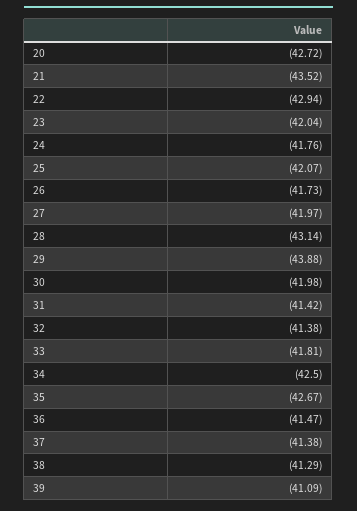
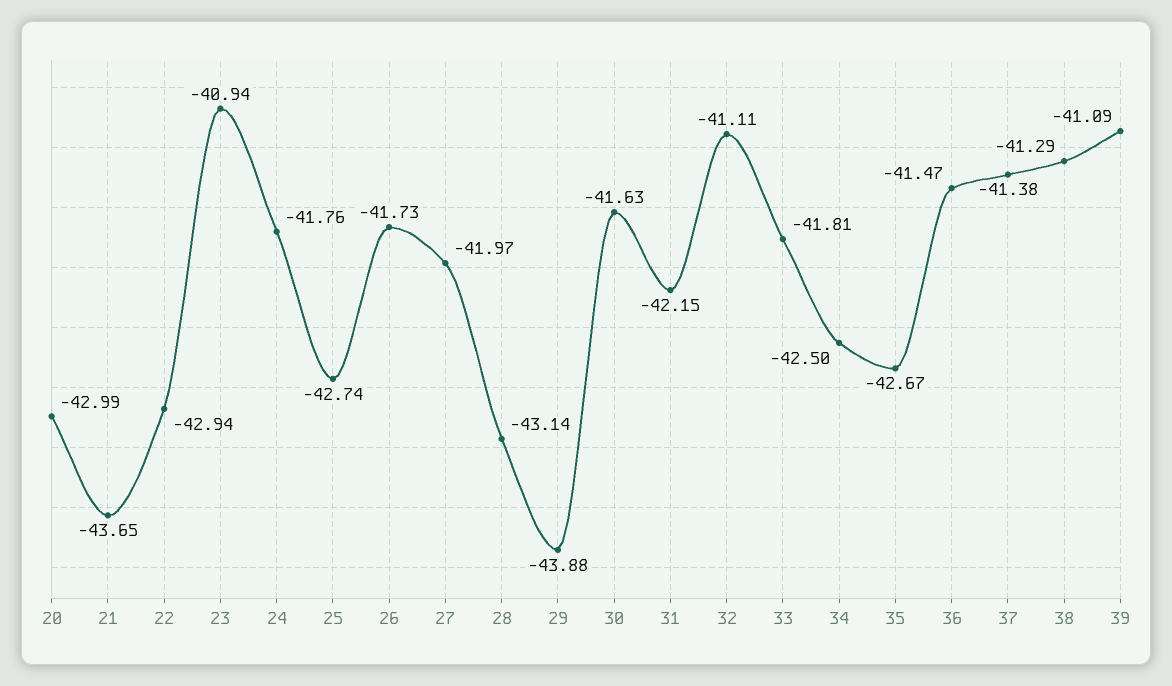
20: -42.72 -> -42.99
21: -43.52 -> -43.65
23: -42.04 -> -40.94
25: -42.07 -> -42.74
30: -41.98 -> -41.63
31: -41.42 -> -42.15
32: -41.38 -> -41.11

